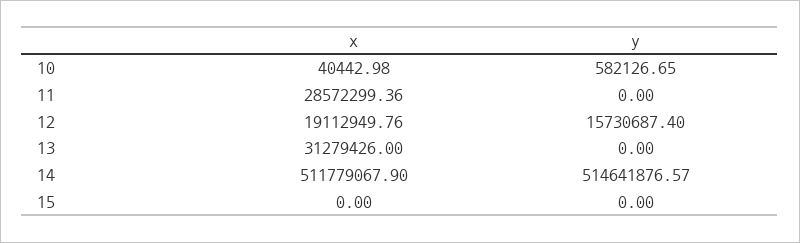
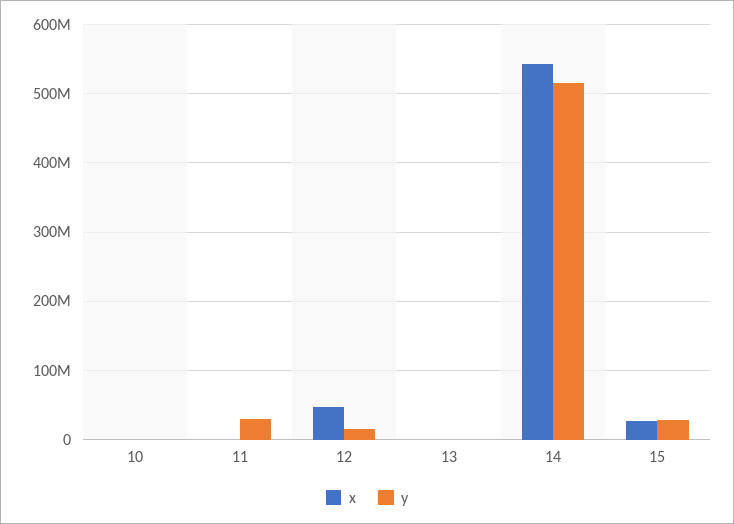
x, 11: 28572299.36 -> 0
y, 11: 0 -> 30000000
x, 12: 19112949.76 -> 50000000
x, 13: 31279426 -> 0
x, 14: 511779067.9 -> 540000000
x, 15: 0 -> 30000000
y, 15: 0 -> 30000000

